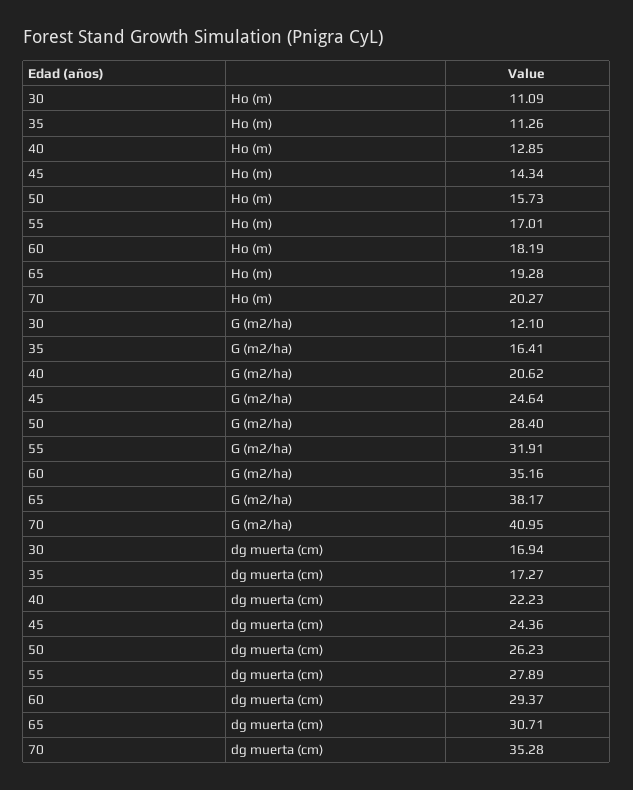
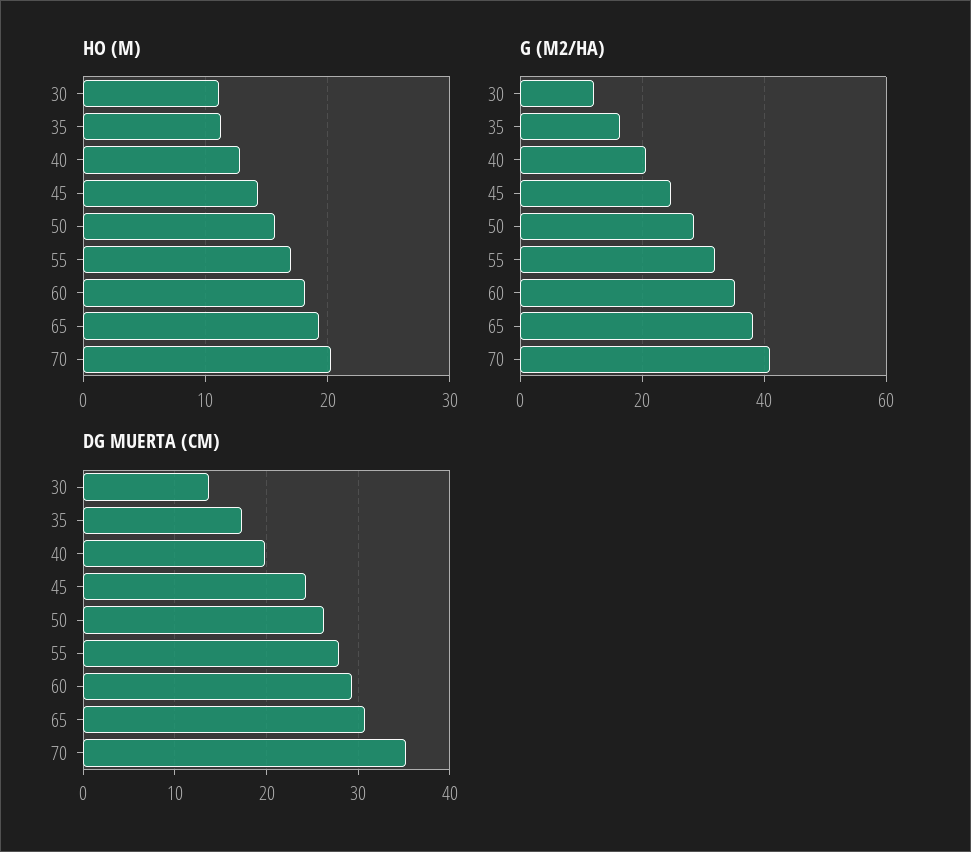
dg muerta (cm), 30: 16.94 -> 14
dg muerta (cm), 40: 22.23 -> 20

